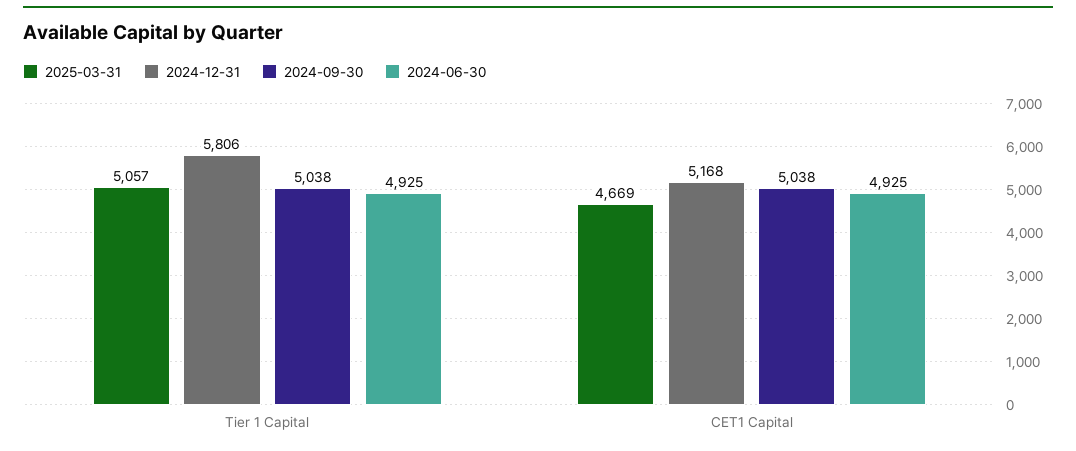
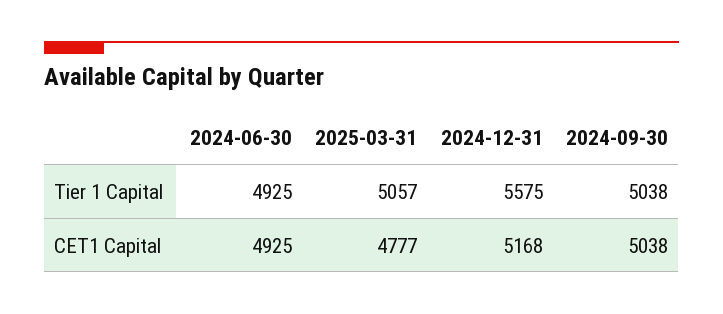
2024-12-31, Tier 1 Capital: 5806 -> 5575
2025-03-31, CET1 Capital: 4669 -> 4777

